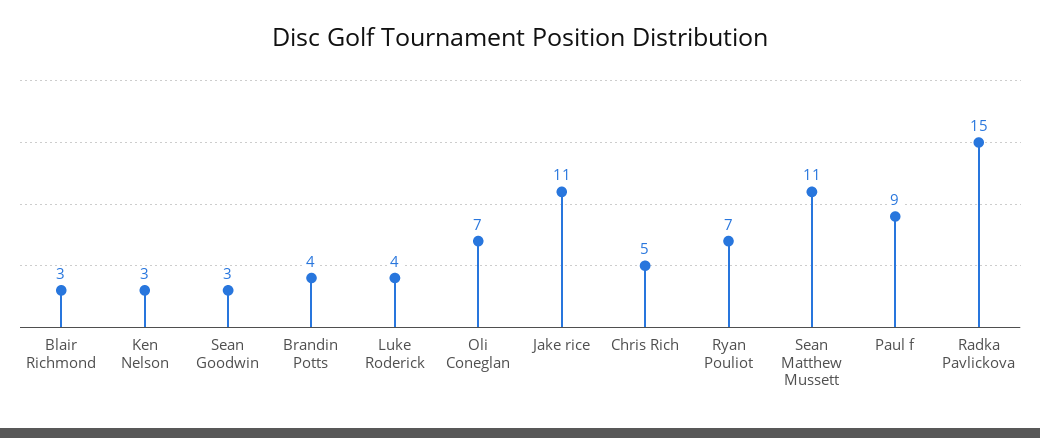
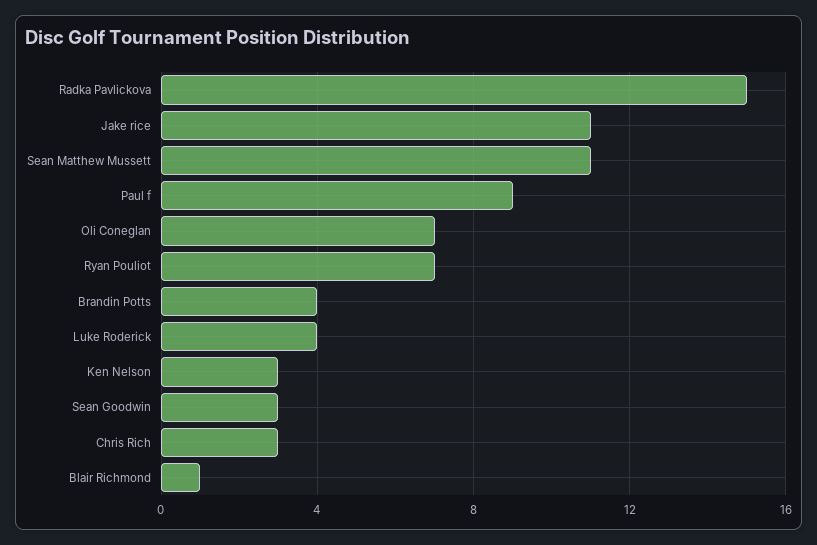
Blair Richmond: 3 -> 1
Chris Rich: 5 -> 3

